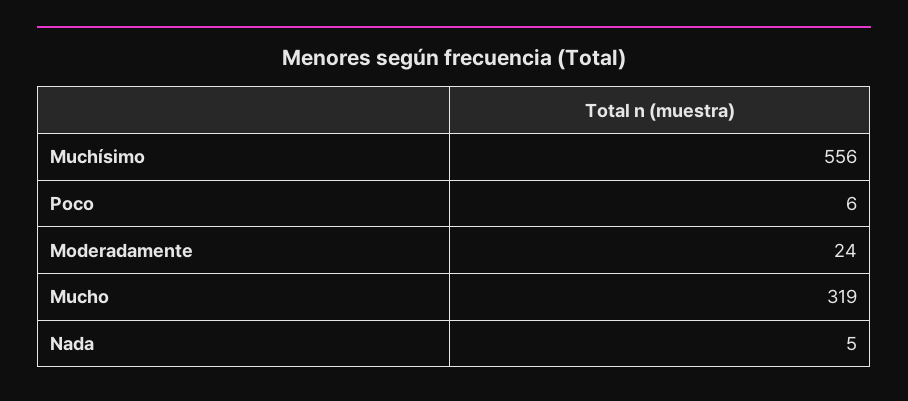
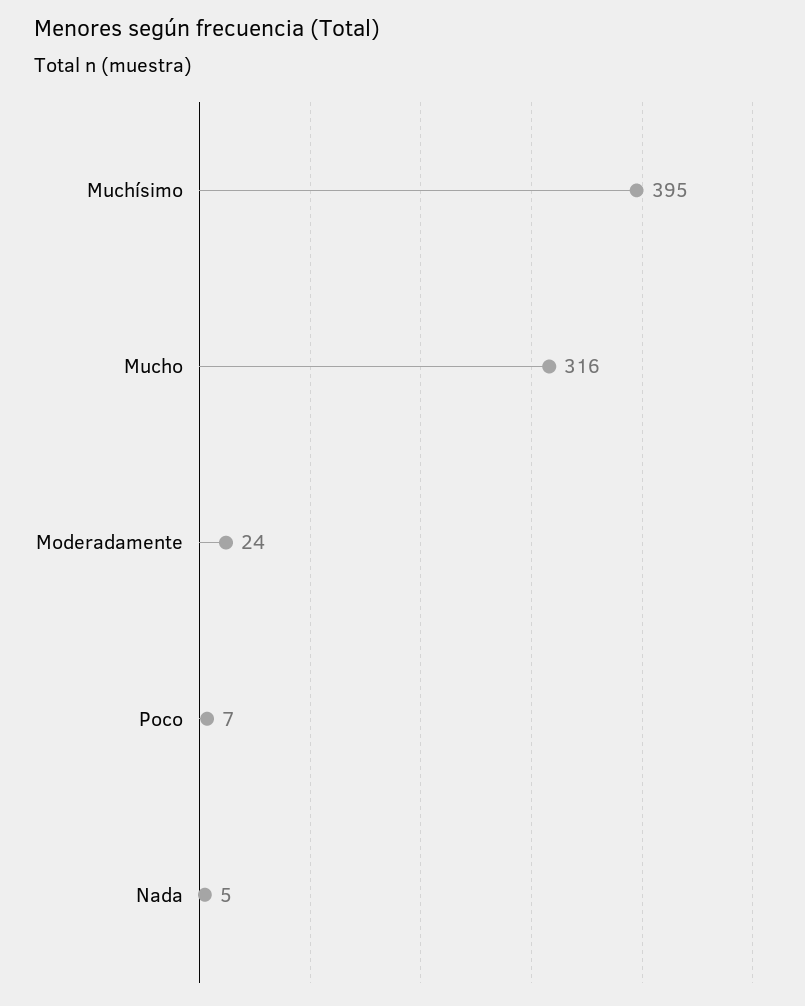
Muchísimo: 556 -> 395
Poco: 6 -> 7
Mucho: 319 -> 316

